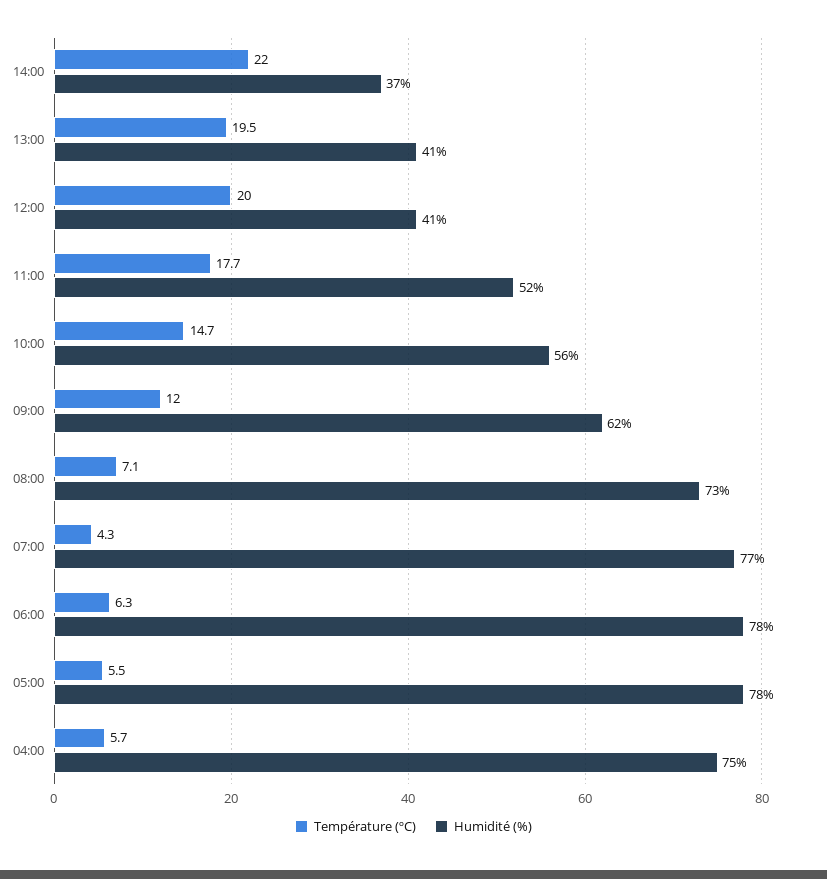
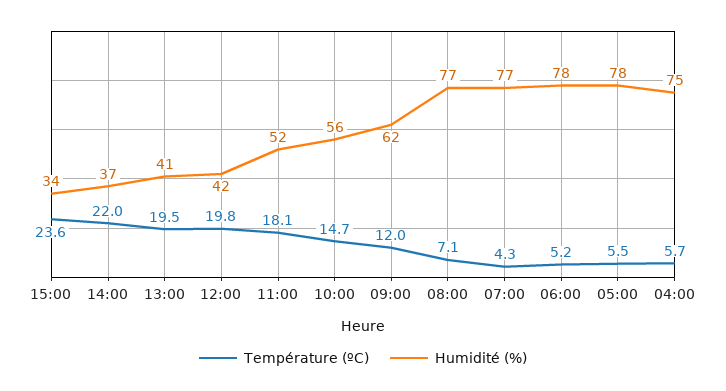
Température (ºC), 12:00: 20 -> 19.8
Humidité (%), 12:00: 41 -> 42
Température (ºC), 11:00: 17.7 -> 18.1
Humidité (%), 08:00: 73 -> 77
Température (ºC), 06:00: 6.3 -> 5.2
Température (ºC), 15:00: none -> 23.6
Humidité (%), 15:00: none -> 34

